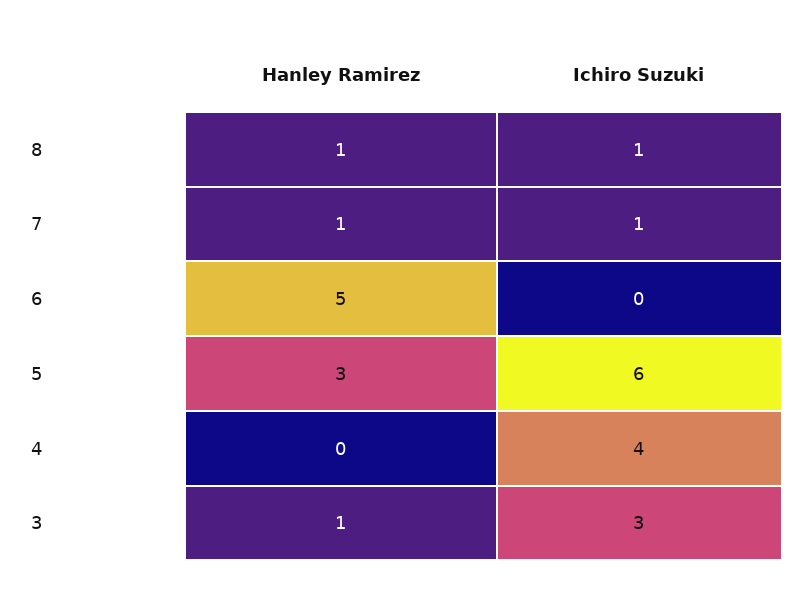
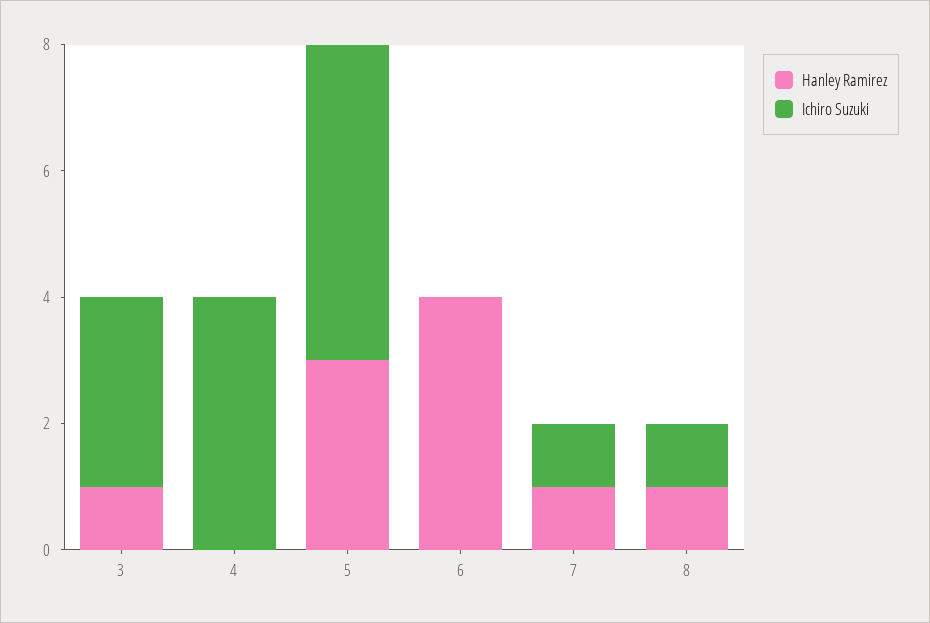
Hanley Ramirez, 6: 5 -> 4
Ichiro Suzuki, 5: 6 -> 5

